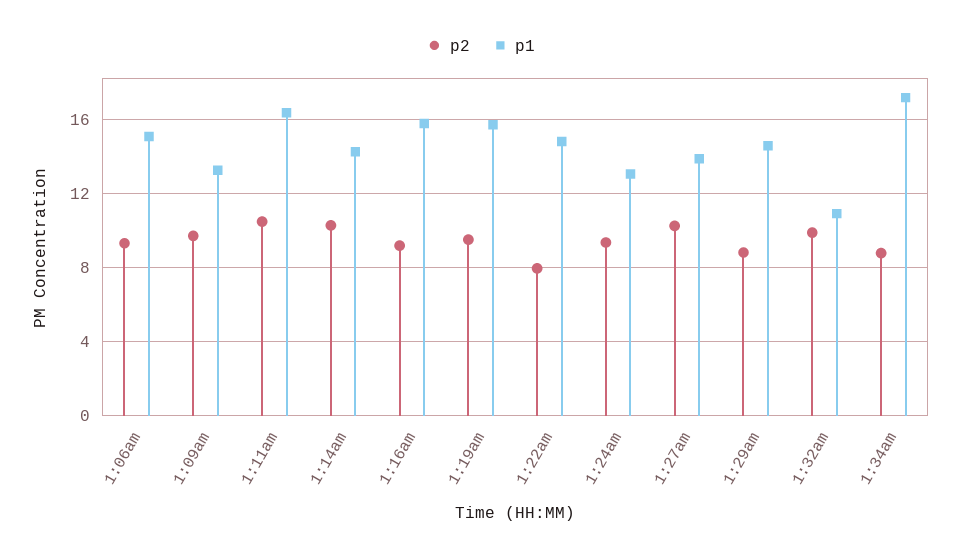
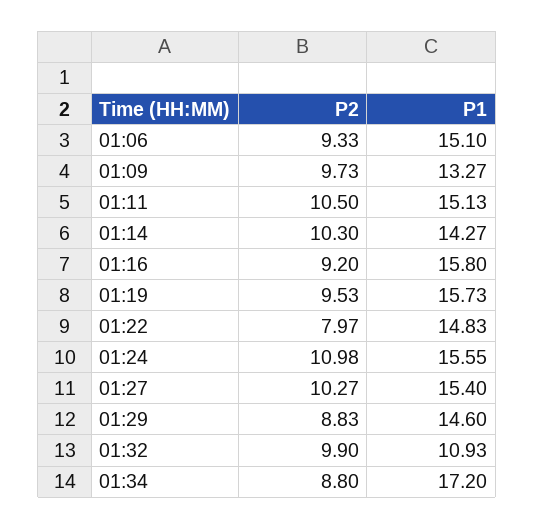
p1, 1:11am: 16.5 -> 15.13
p2, 1:24am: 9.5 -> 10.98
p1, 1:24am: 13 -> 15.55
p1, 1:27am: 14 -> 15.4

